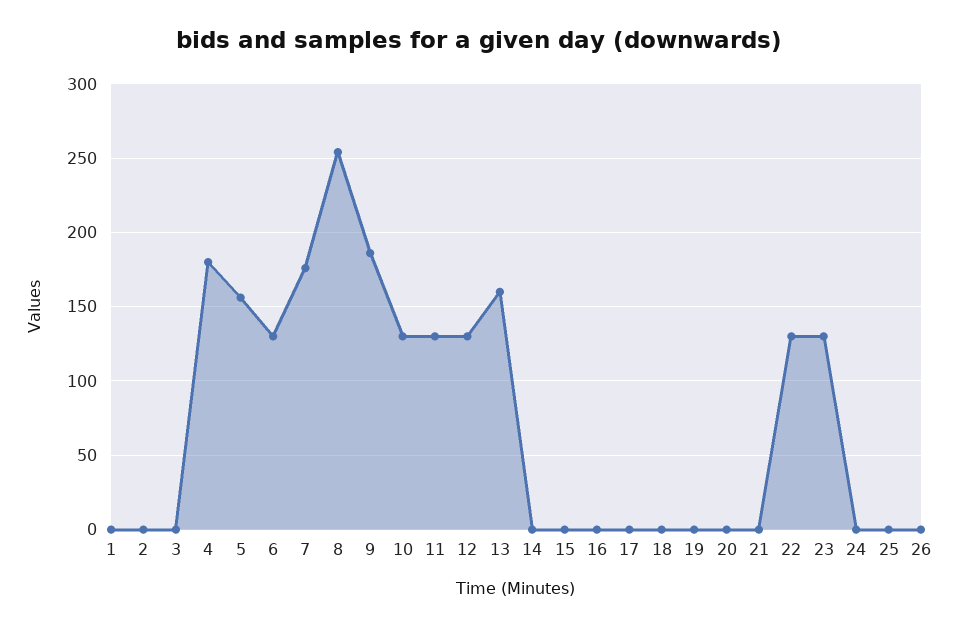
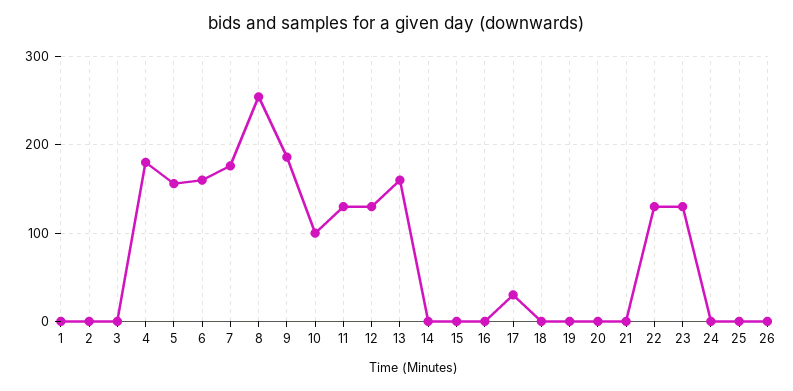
6: 130 -> 160
10: 130 -> 100
17: 0 -> 30

